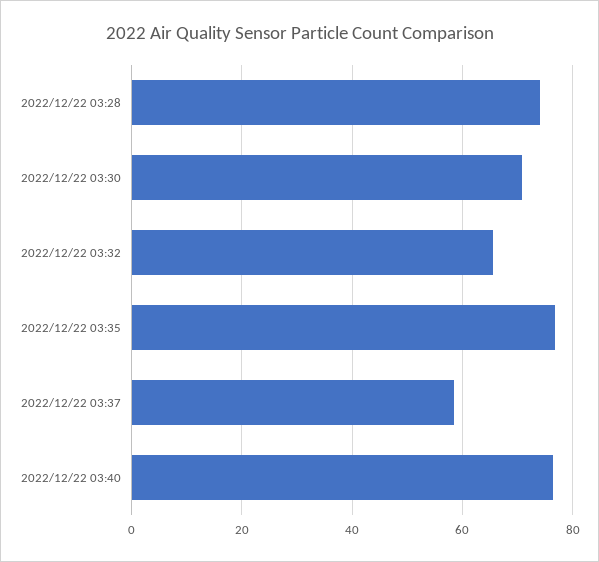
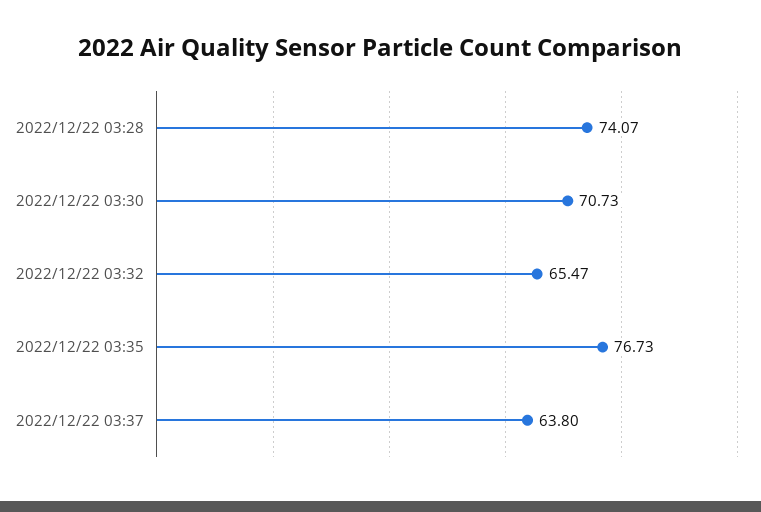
2022/12/22 03:37: 58 -> 63.8
2022/12/22 03:40: 76 -> none

